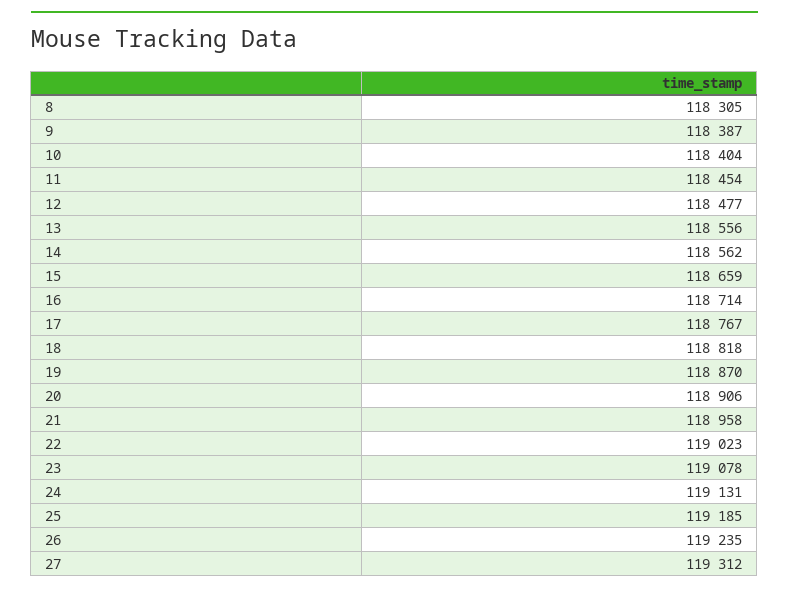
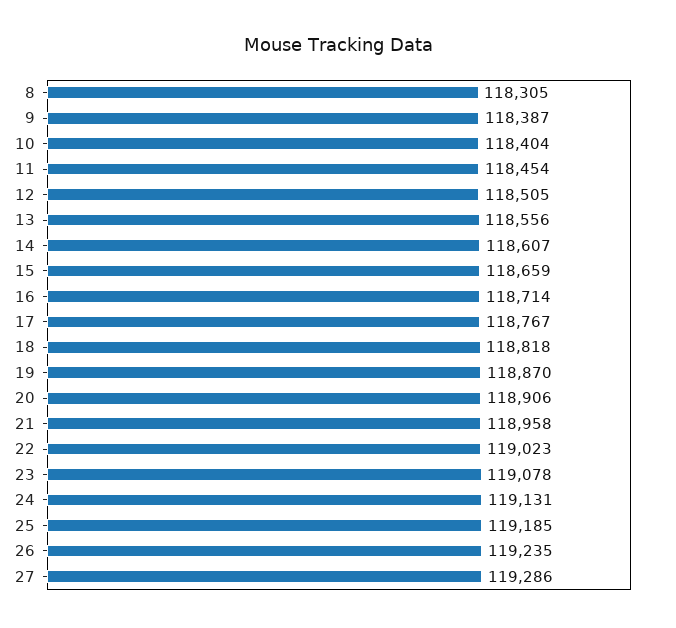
12: 118477 -> 118505
14: 118562 -> 118607
27: 119312 -> 119286

